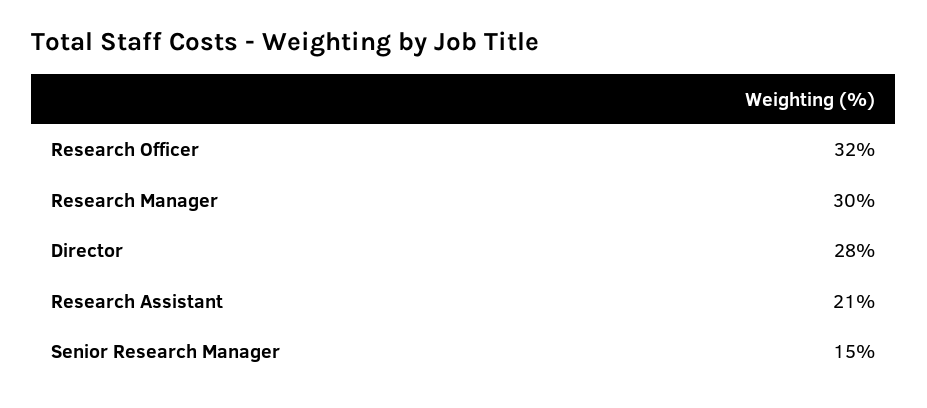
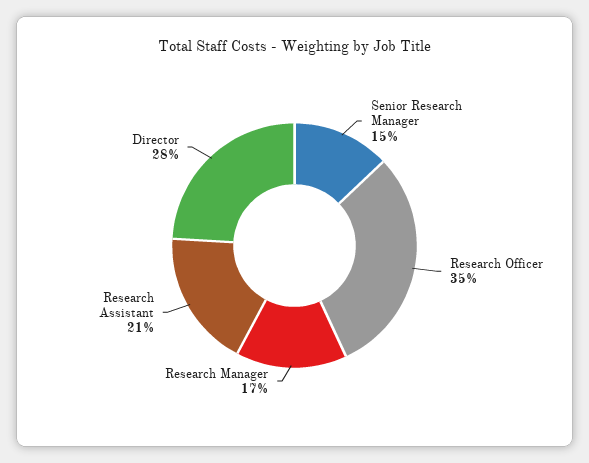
Research Officer: 32 -> 35
Research Manager: 30 -> 17

